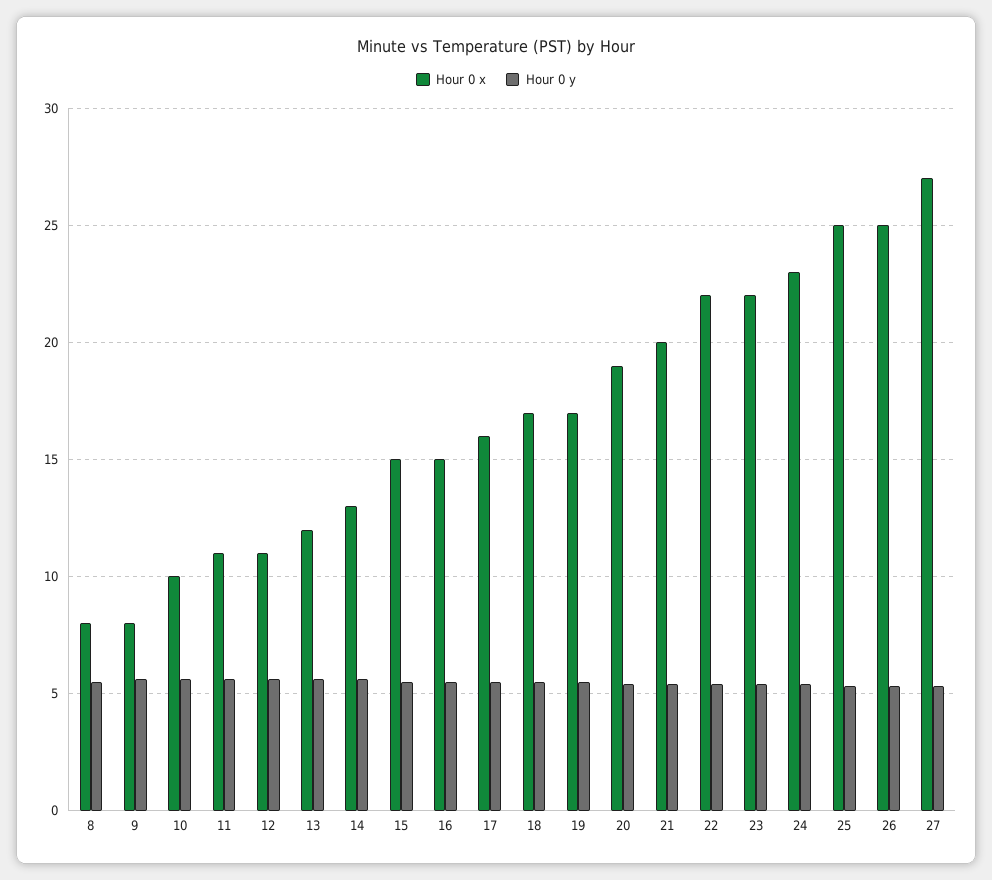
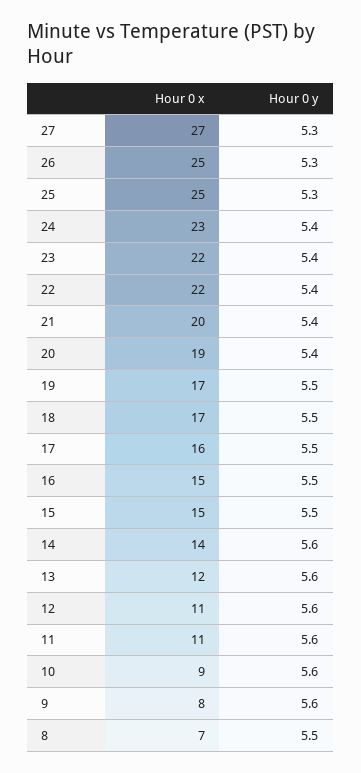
Hour 0 x, 8: 8 -> 7
Hour 0 x, 10: 10 -> 9
Hour 0 x, 14: 13 -> 14

